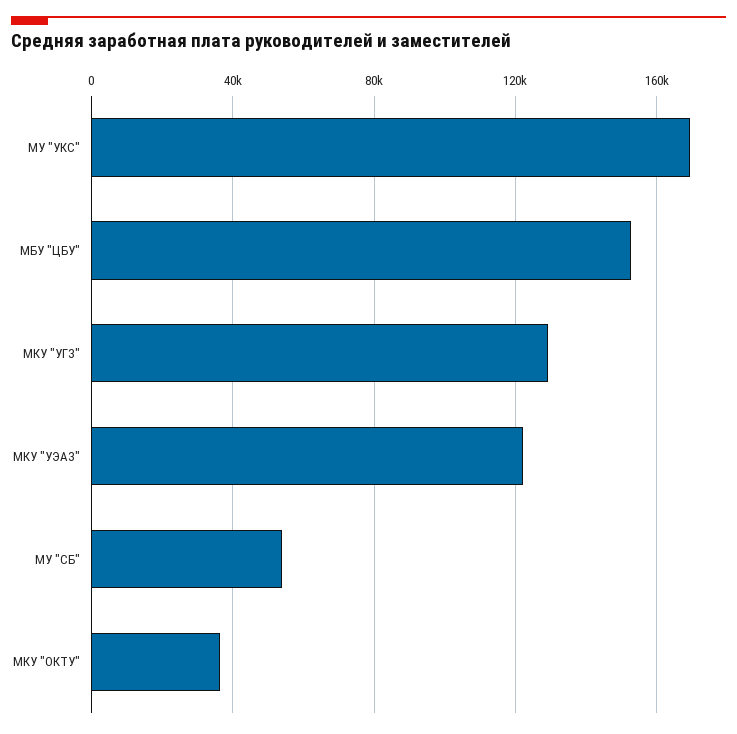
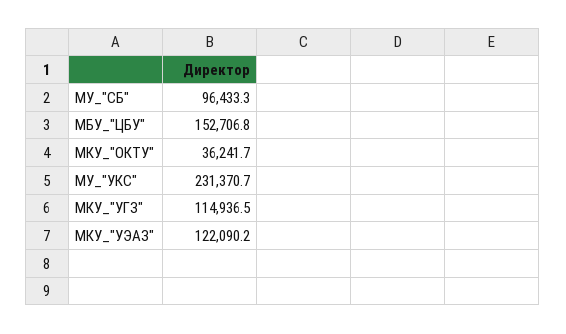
МУ "УКС": 170000 -> 231370.7
МКУ "УГЗ": 130000 -> 114936.5
МУ "СБ": 55000 -> 96433.3

